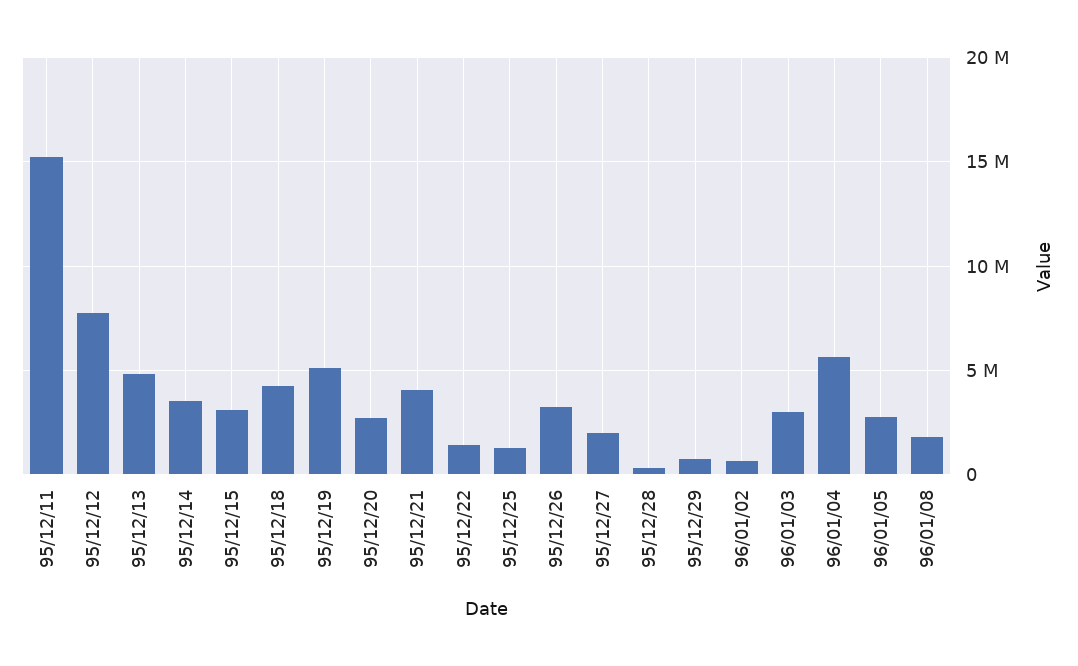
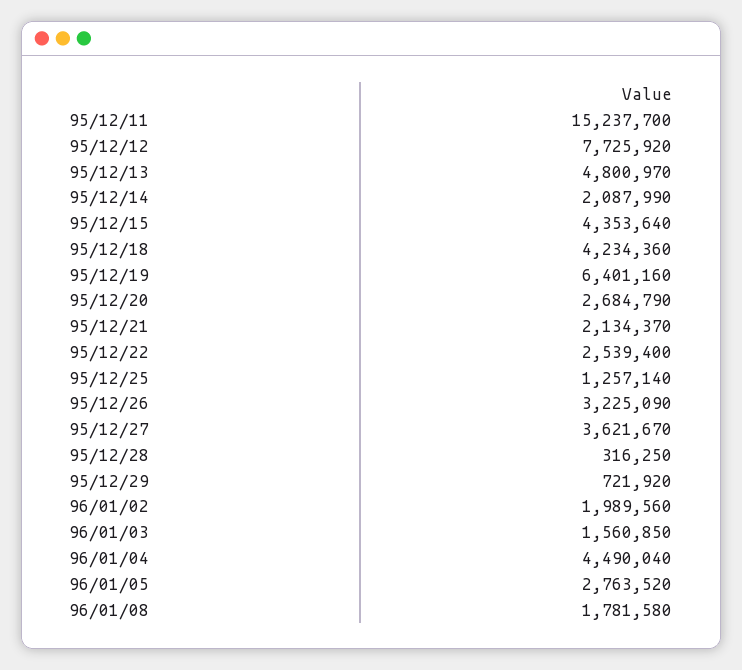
95/12/14: 3500000 -> 2087990
95/12/15: 3000000 -> 4353640
95/12/19: 5000000 -> 6401160
95/12/21: 4000000 -> 2134370
95/12/22: 1500000 -> 2539400
95/12/27: 2000000 -> 3621670
96/01/02: 500000 -> 1989560
96/01/03: 3000000 -> 1560850
96/01/04: 5500000 -> 4490040

